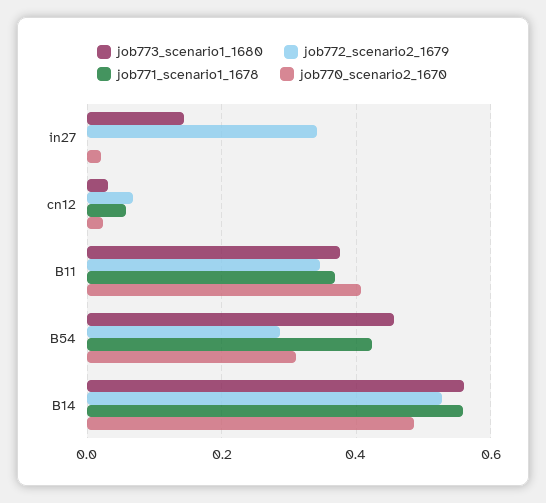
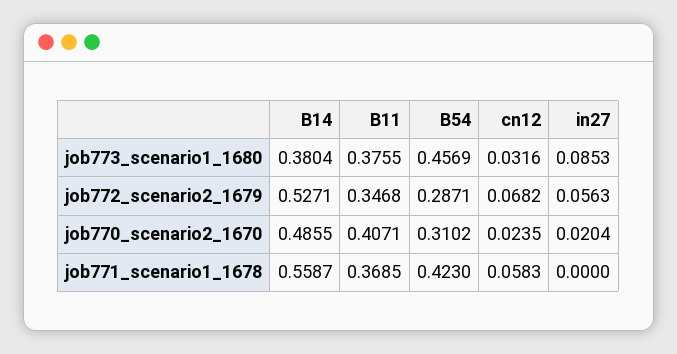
job773_scenario1_1680, in27: 0.14 -> 0.0853
job772_scenario2_1679, in27: 0.34 -> 0.0563
job773_scenario1_1680, B14: 0.56 -> 0.3804

